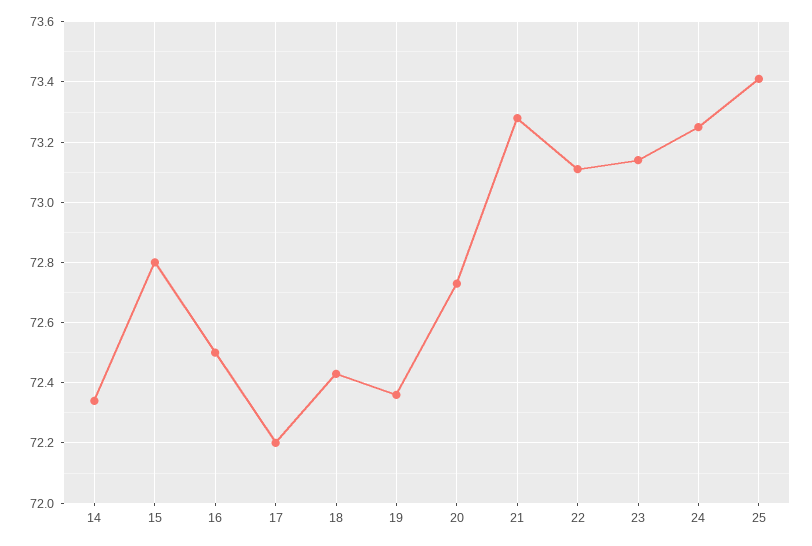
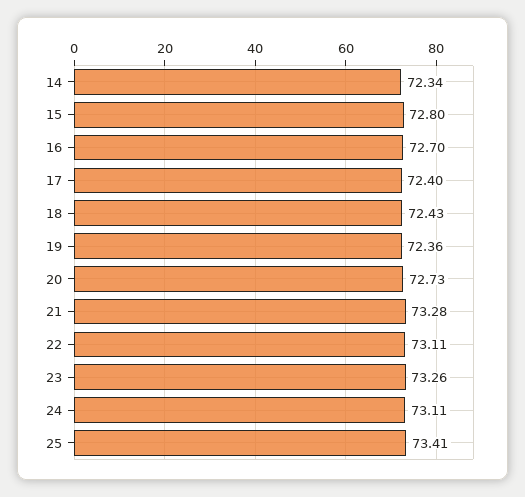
16: 72.5 -> 72.7
17: 72.2 -> 72.4
23: 73.15 -> 73.26
24: 73.25 -> 73.11

